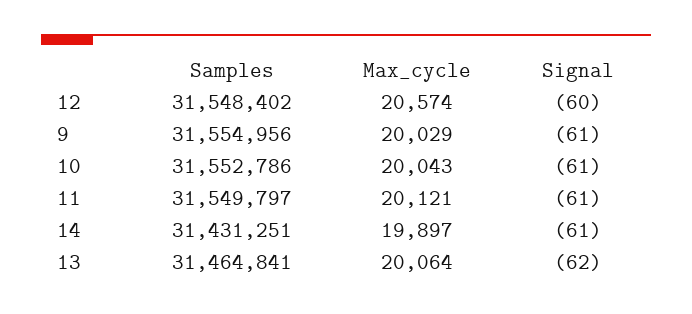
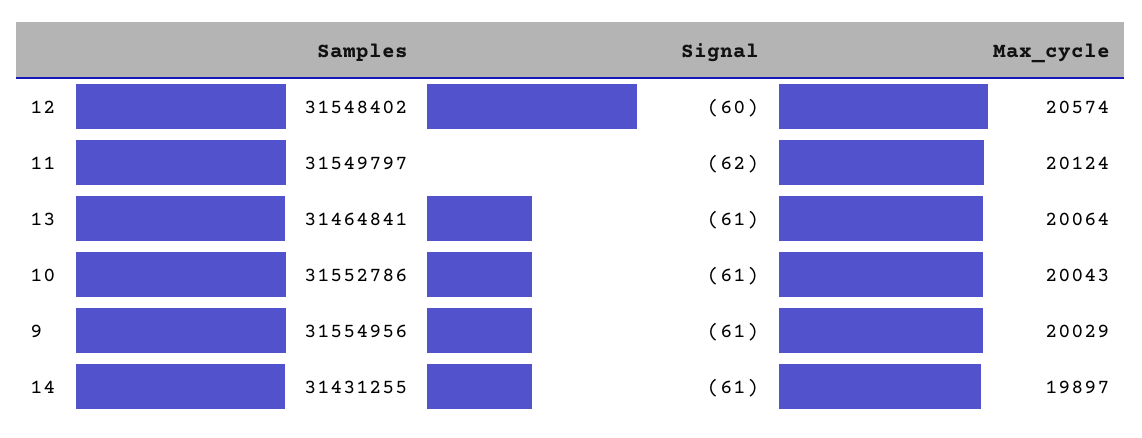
Max_cycle, 11: 20121 -> 20124
Signal, 11: -61 -> -62
Samples, 14: 31431251 -> 31431255
Signal, 13: -62 -> -61

